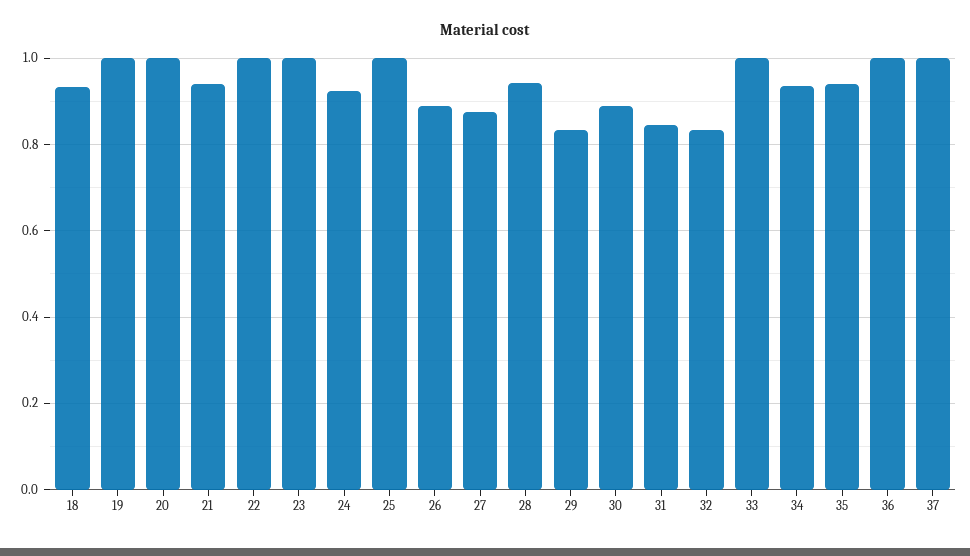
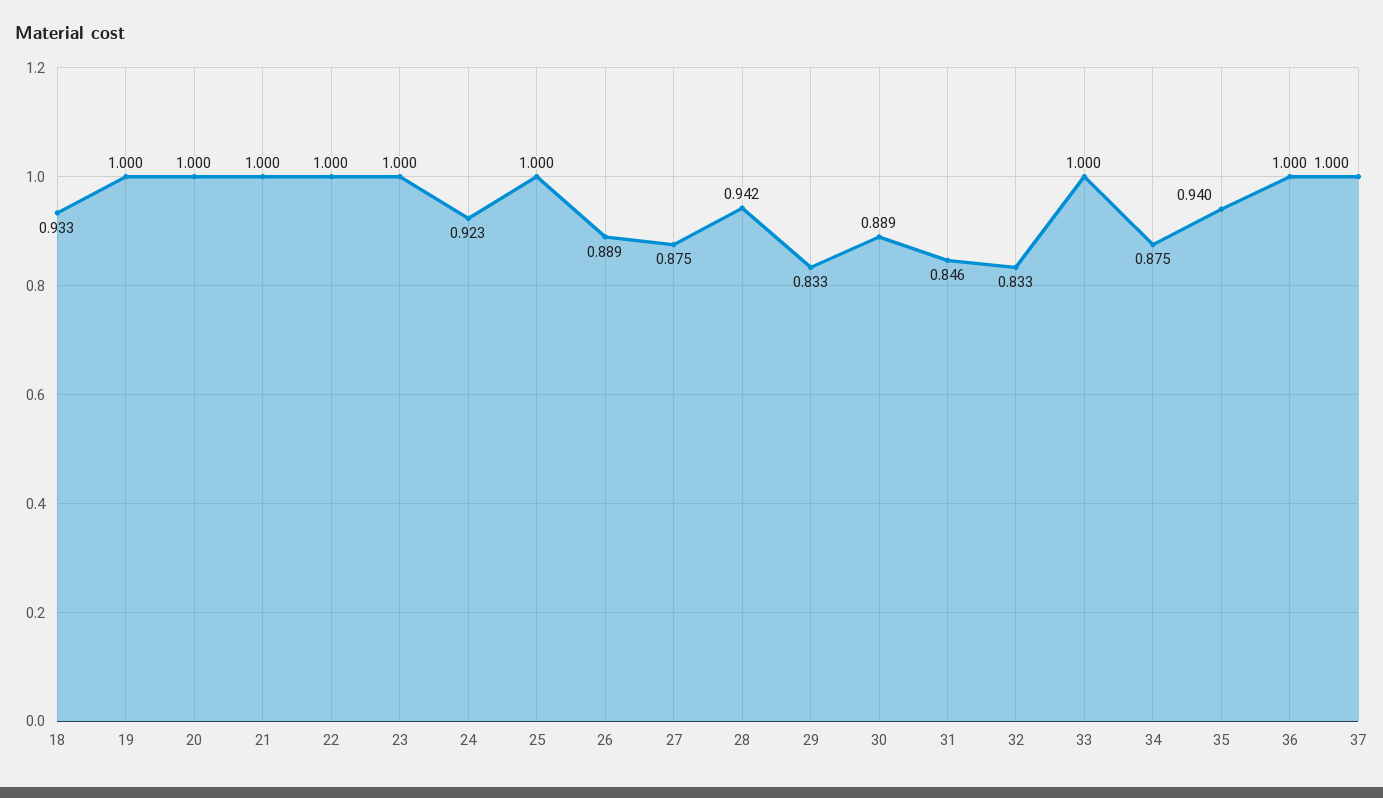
21: 0.94 -> 1
34: 0.94 -> 0.875

